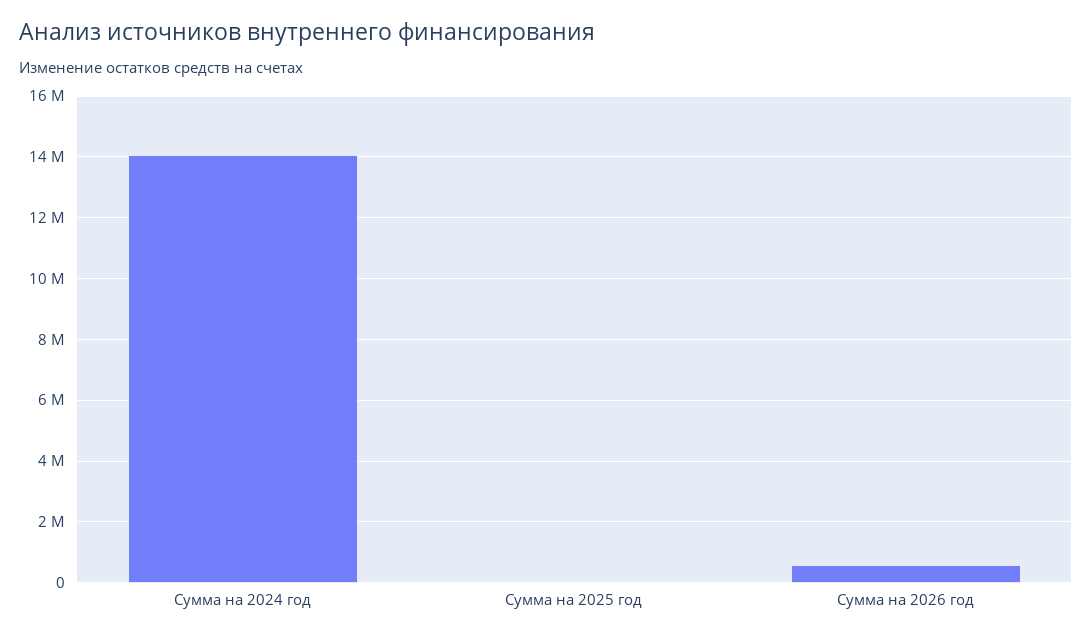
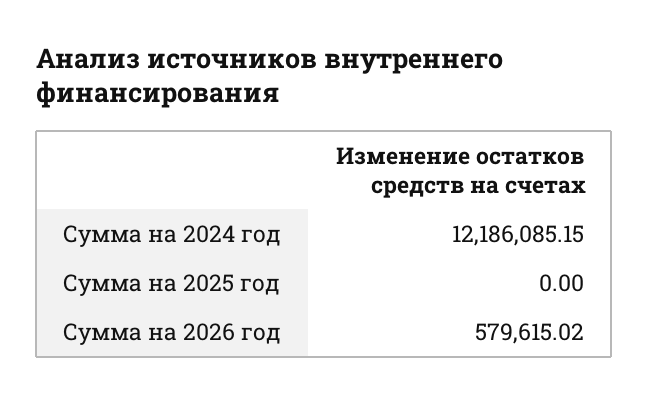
Сумма на 2024 год: 14000000 -> 12186085.15

